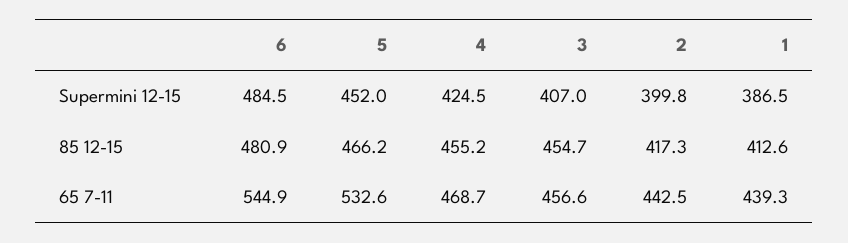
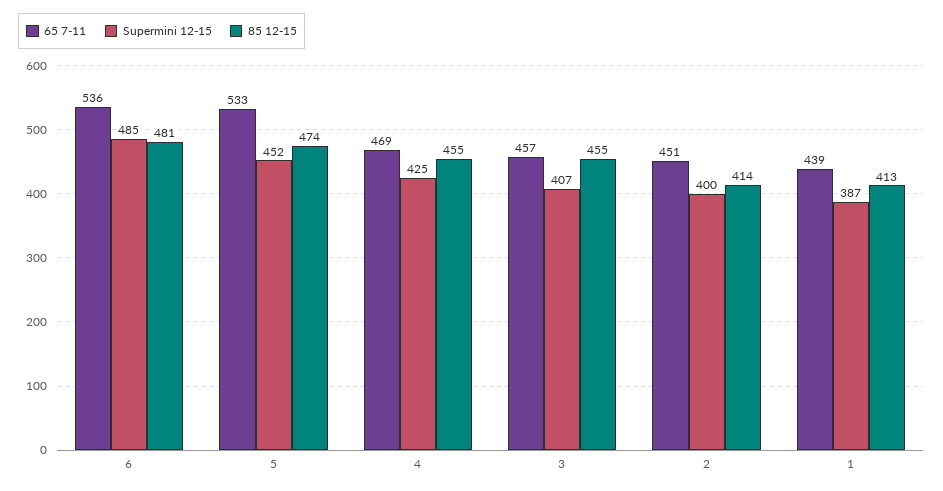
85 12-15, 5: 466.2 -> 474
85 12-15, 2: 417.3 -> 414
65 7-11, 6: 544.9 -> 536
65 7-11, 2: 442.5 -> 451

